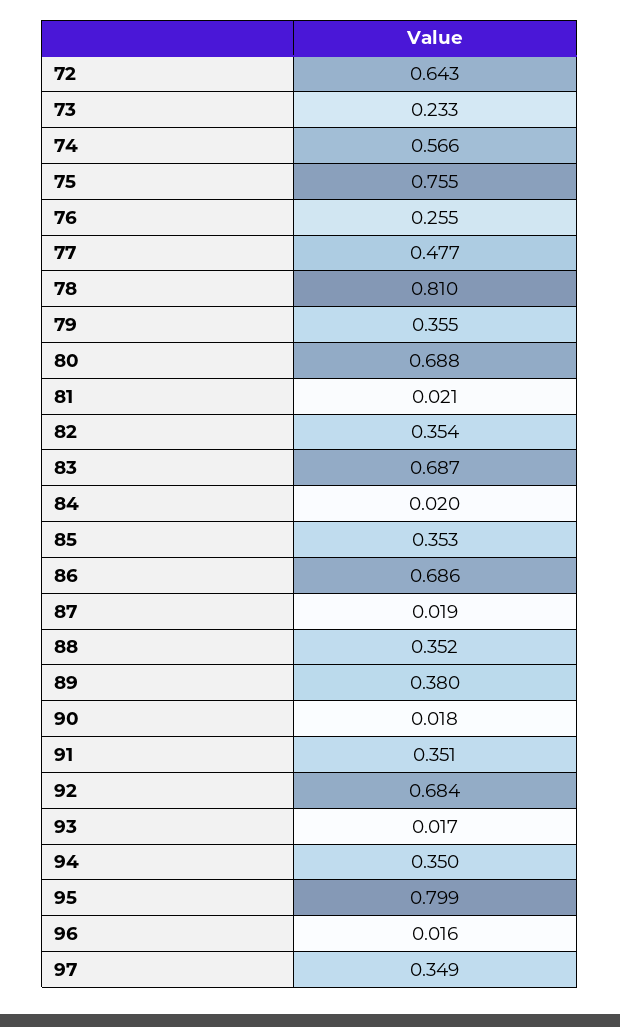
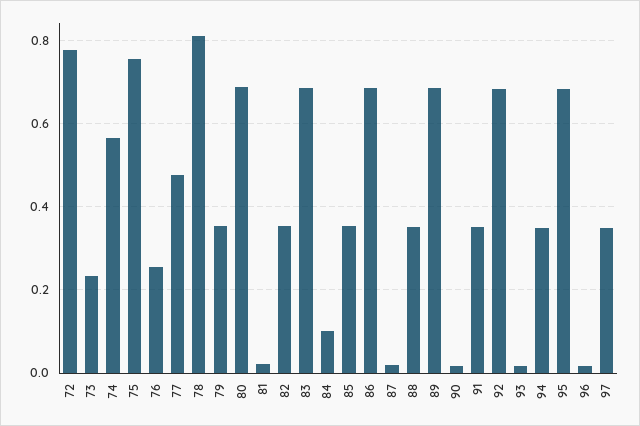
72: 0.643 -> 0.78
84: 0.02 -> 0.1
89: 0.38 -> 0.68
95: 0.799 -> 0.68

